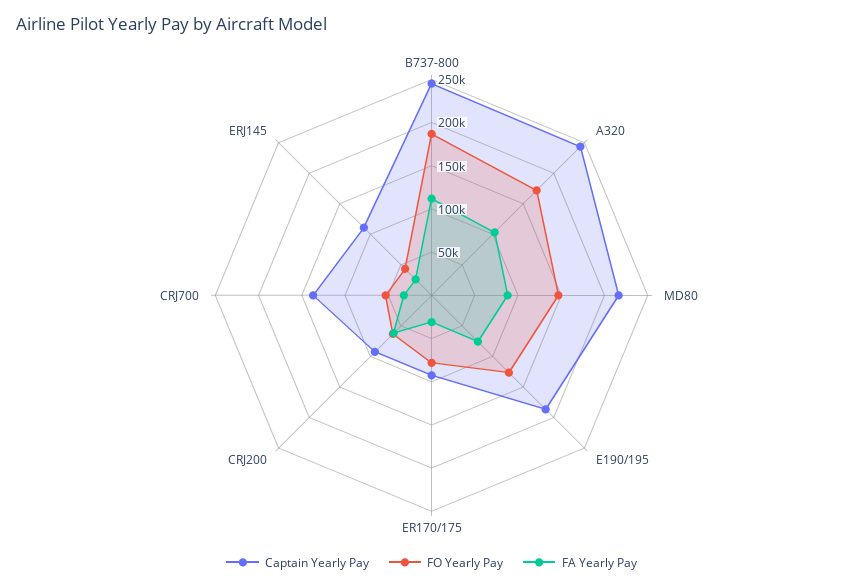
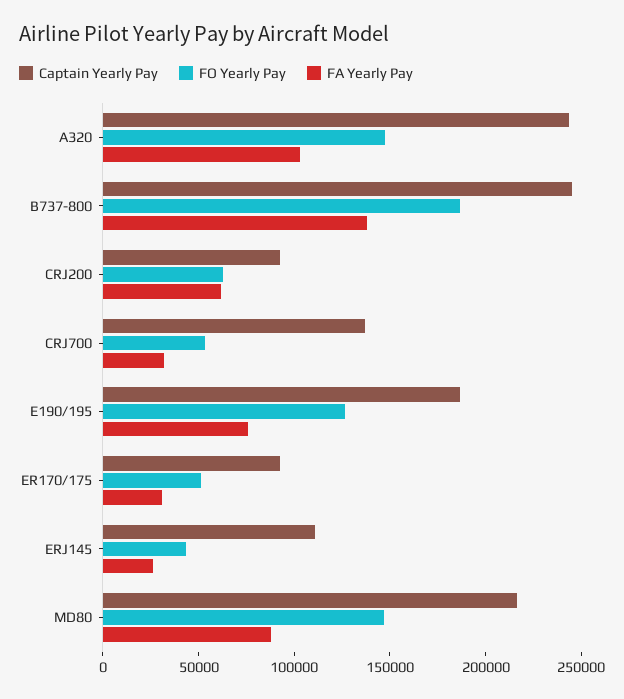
FA Yearly Pay, B737-800: 110000 -> 140000
FO Yearly Pay, A320: 170000 -> 150000
FO Yearly Pay, ER170/175: 80000 -> 50000

